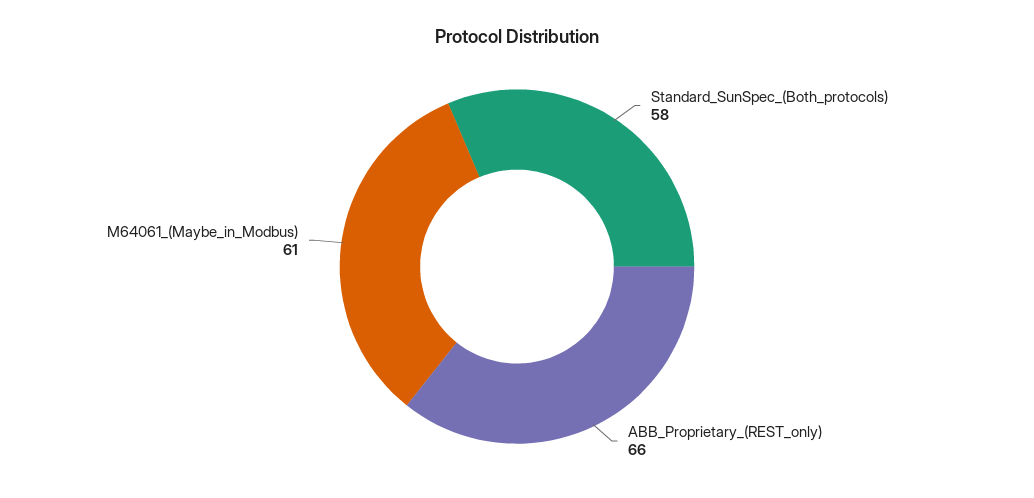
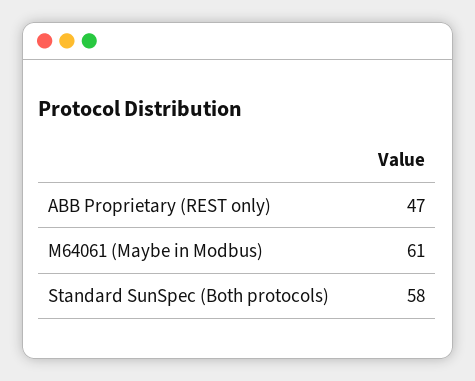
ABB_Proprietary_(REST_only): 66 -> 47

